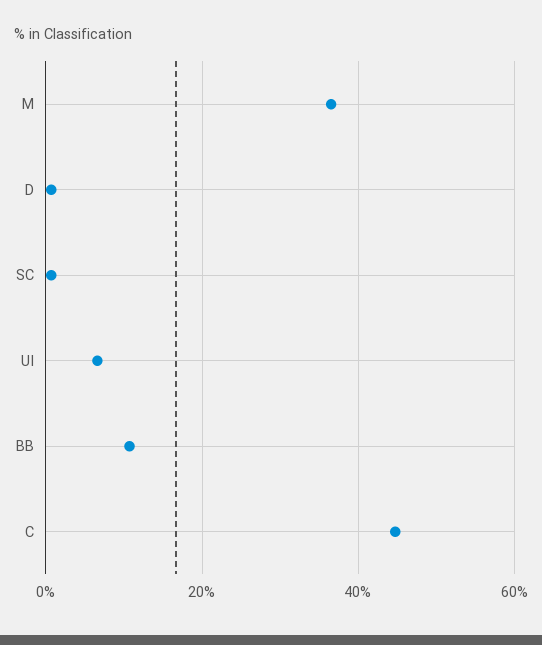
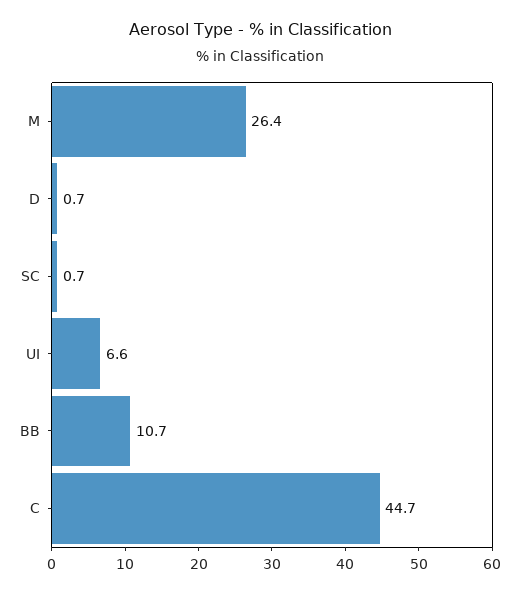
M: 36 -> 26.4

